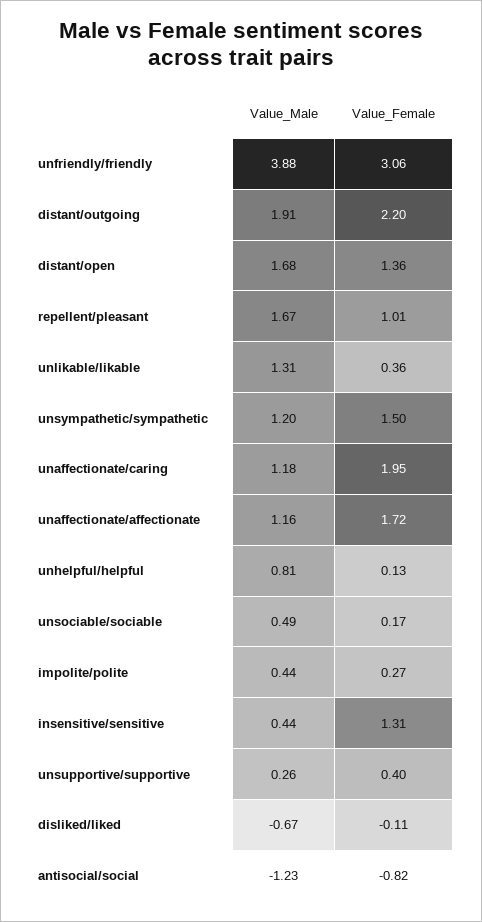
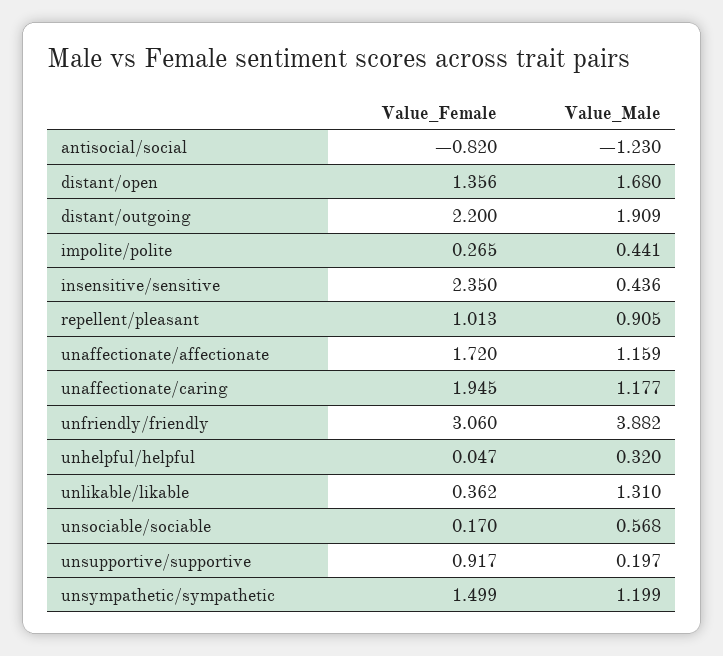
Value_Male, repellent/pleasant: 1.67 -> 0.905
Value_Male, unhelpful/helpful: 0.81 -> 0.32
Value_Female, unhelpful/helpful: 0.13 -> 0.047
Value_Male, unsociable/sociable: 0.49 -> 0.568
Value_Female, insensitive/sensitive: 1.31 -> 2.35
Value_Male, unsupportive/supportive: 0.26 -> 0.197
Value_Female, unsupportive/supportive: 0.4 -> 0.917
Value_Male, disliked/liked: -0.67 -> none
Value_Female, disliked/liked: -0.11 -> none

